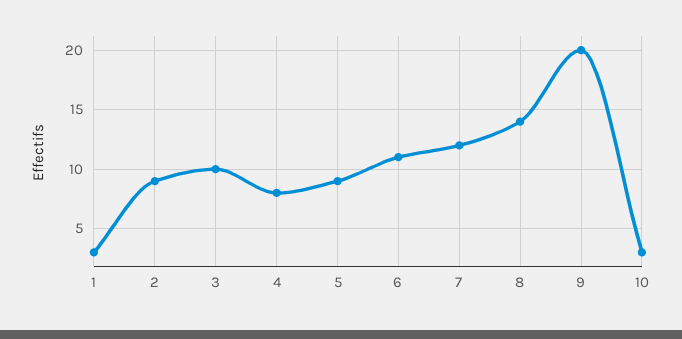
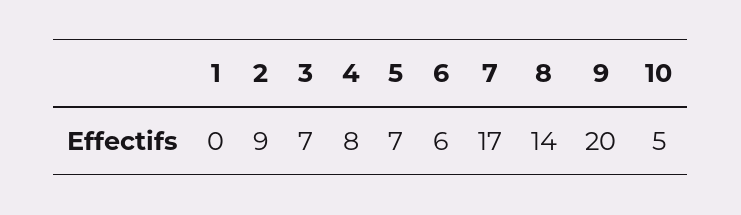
1: 3 -> 0
3: 10 -> 7
5: 9 -> 7
6: 11 -> 6
7: 12 -> 17
10: 3 -> 5

